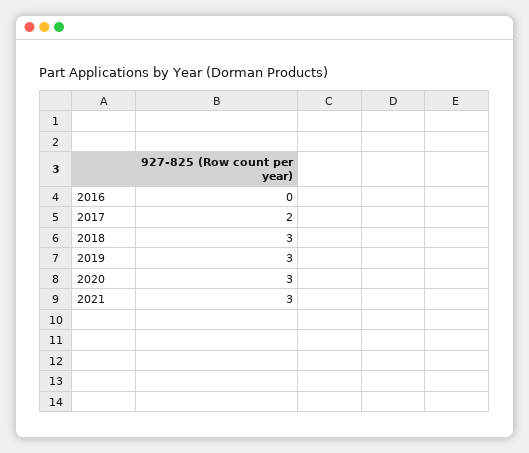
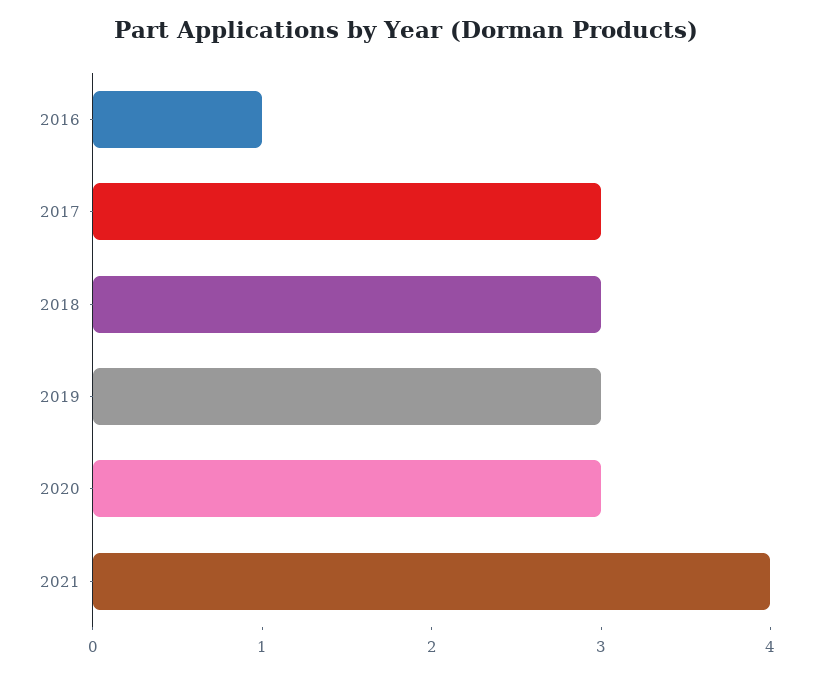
2016: 0 -> 1
2017: 2 -> 3
2021: 3 -> 4

